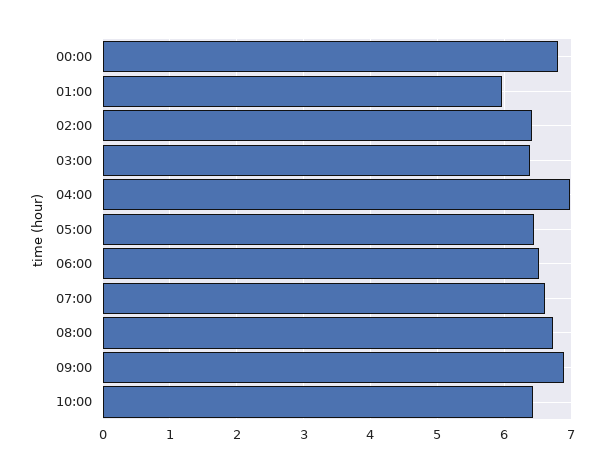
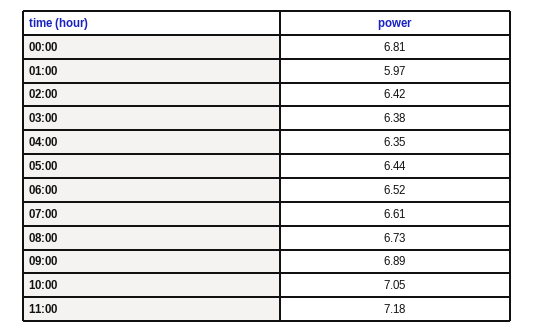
04:00: 7 -> 6.35
10:00: 6.4 -> 7.05
11:00: none -> 7.18

